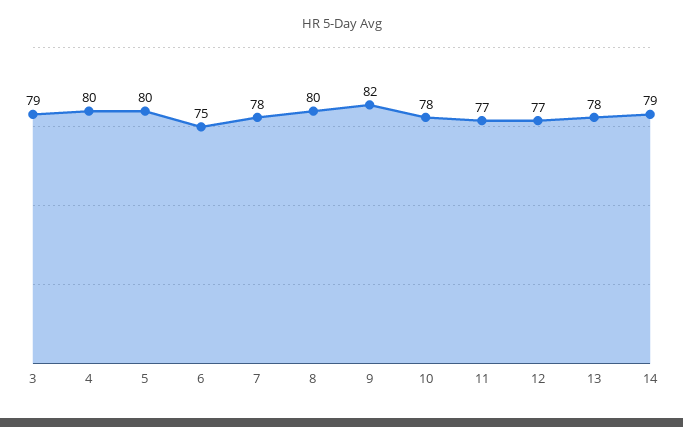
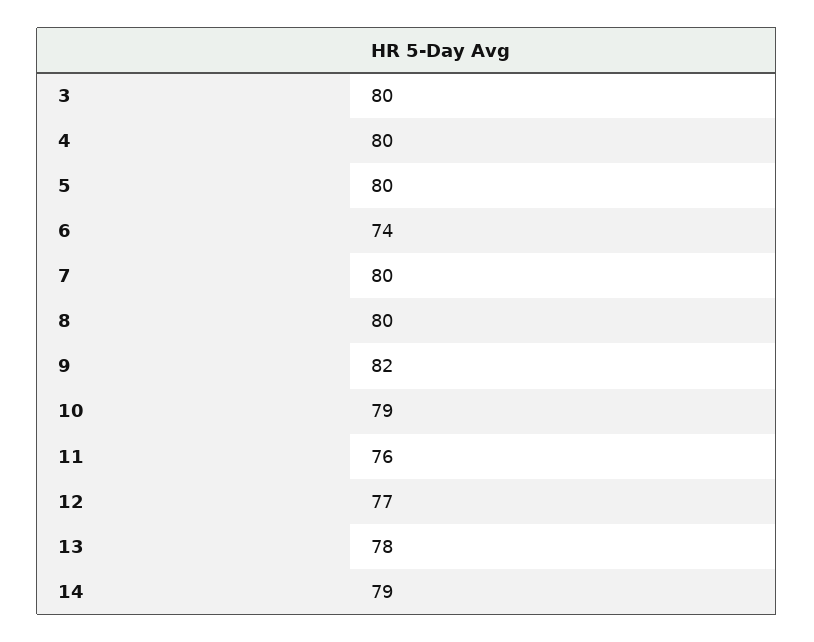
3: 79 -> 80
6: 75 -> 74
7: 78 -> 80
10: 78 -> 79
11: 77 -> 76

